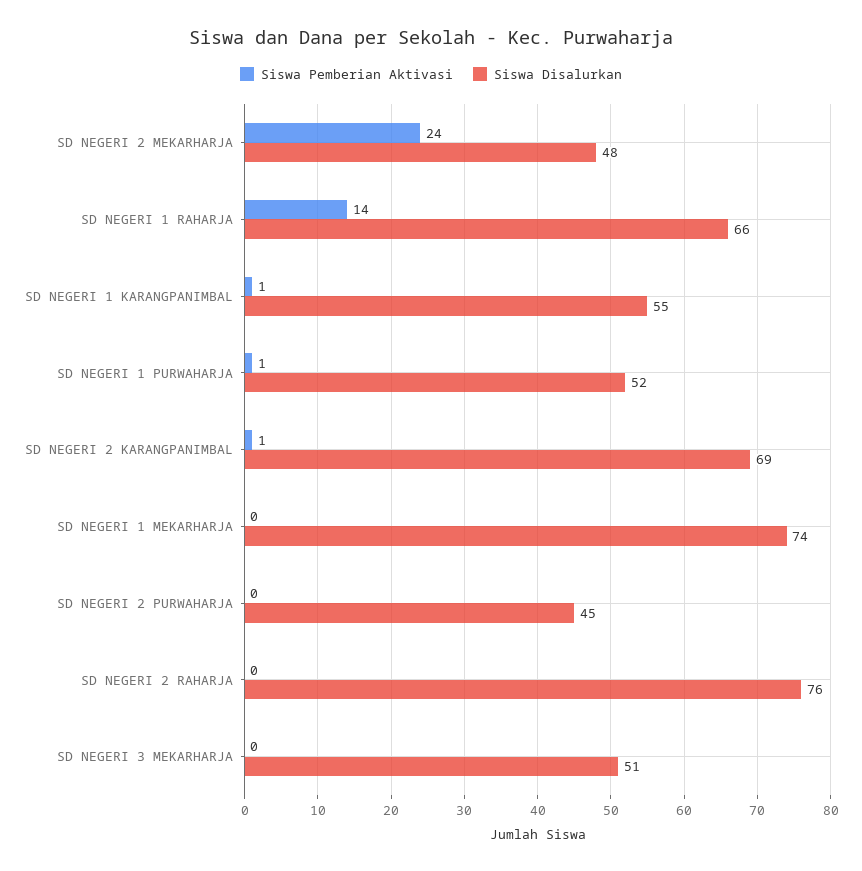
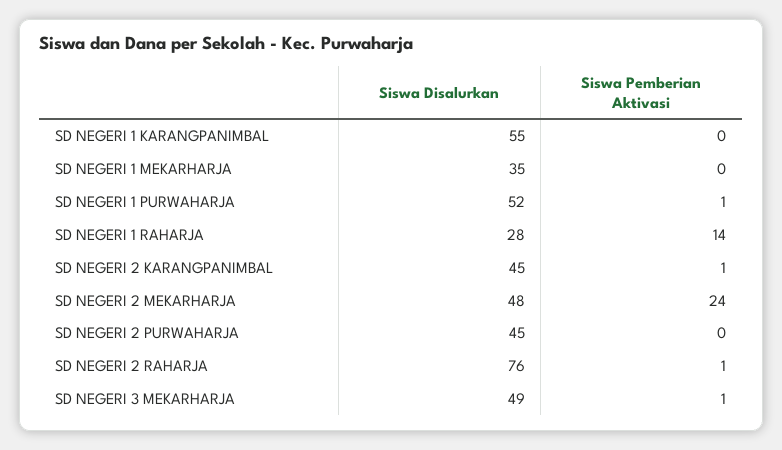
Siswa Disalurkan, SD NEGERI 1 RAHARJA: 66 -> 28
Siswa Pemberian Aktivasi, SD NEGERI 1 KARANGPANIMBAL: 1 -> 0
Siswa Disalurkan, SD NEGERI 2 KARANGPANIMBAL: 69 -> 45
Siswa Disalurkan, SD NEGERI 1 MEKARHARJA: 74 -> 35
Siswa Pemberian Aktivasi, SD NEGERI 2 RAHARJA: 0 -> 1
Siswa Pemberian Aktivasi, SD NEGERI 3 MEKARHARJA: 0 -> 1
Siswa Disalurkan, SD NEGERI 3 MEKARHARJA: 51 -> 49

